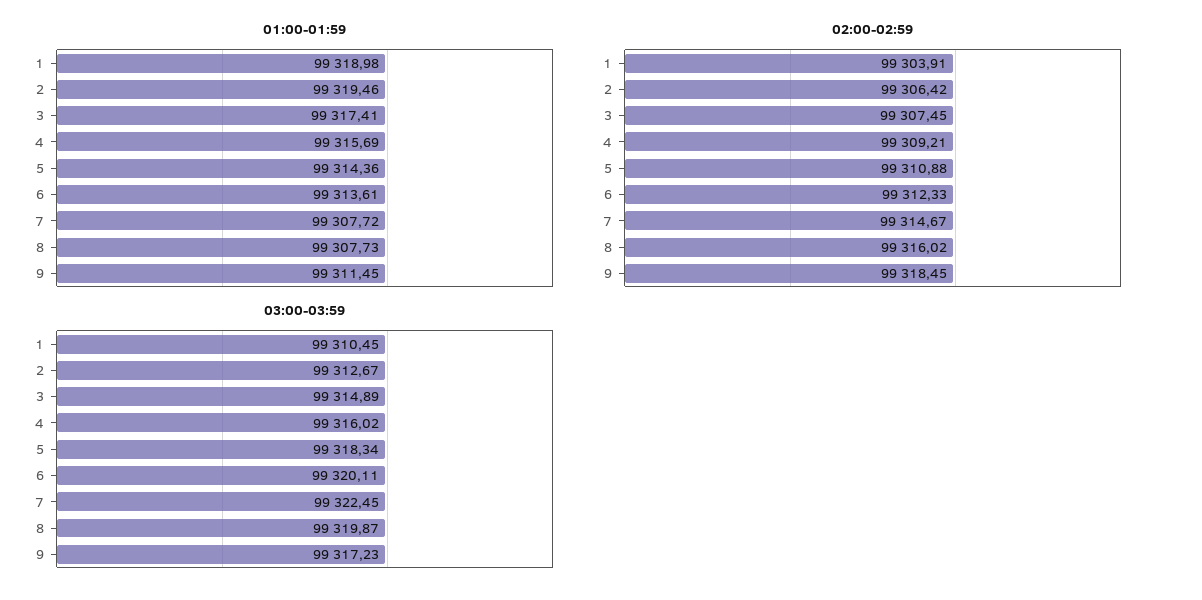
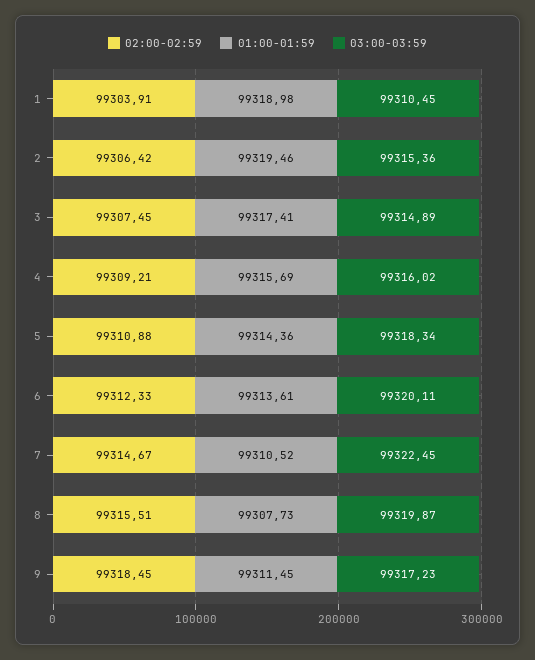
01:00-01:59, 7: 99307.72 -> 99310.52
02:00-02:59, 8: 99316.02 -> 99315.51
03:00-03:59, 2: 99312.67 -> 99315.36

